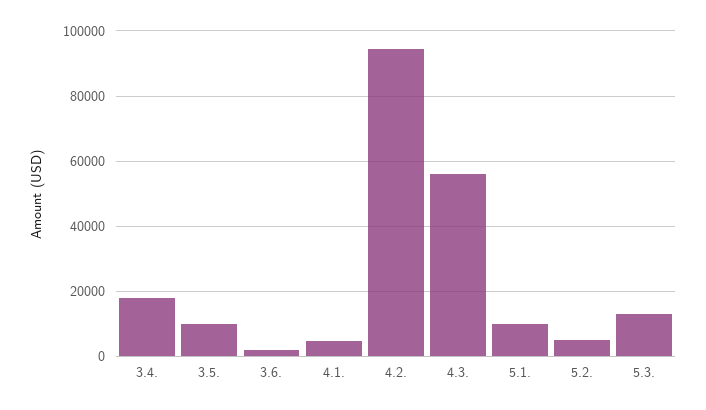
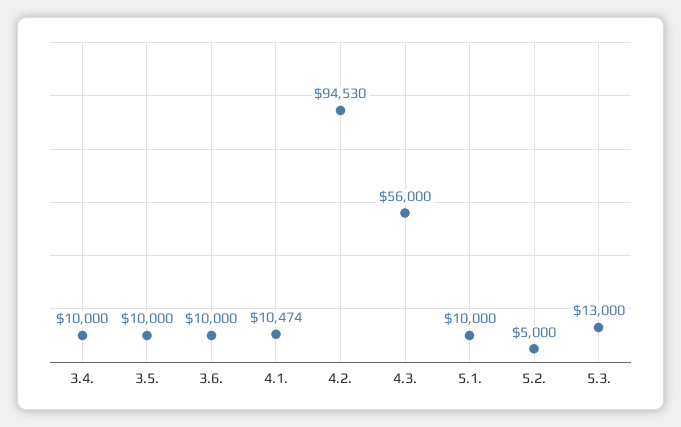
3.4.: 18000 -> 10000
3.6.: 2000 -> 10000
4.1.: 4000 -> 10474

